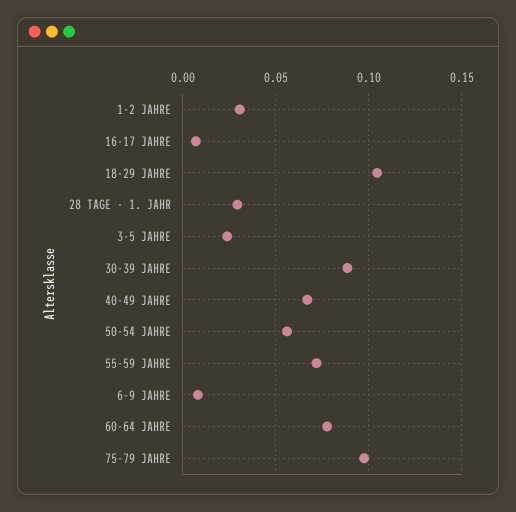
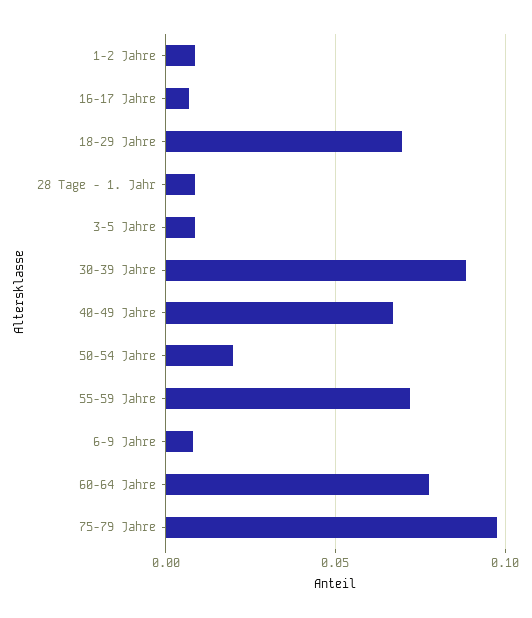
1-2 JAHRE: 0.03 -> 0.01
18-29 JAHRE: 0.105 -> 0.07
28 TAGE - 1. JAHR: 0.03 -> 0.01
3-5 JAHRE: 0.025 -> 0.01
50-54 JAHRE: 0.055 -> 0.02

